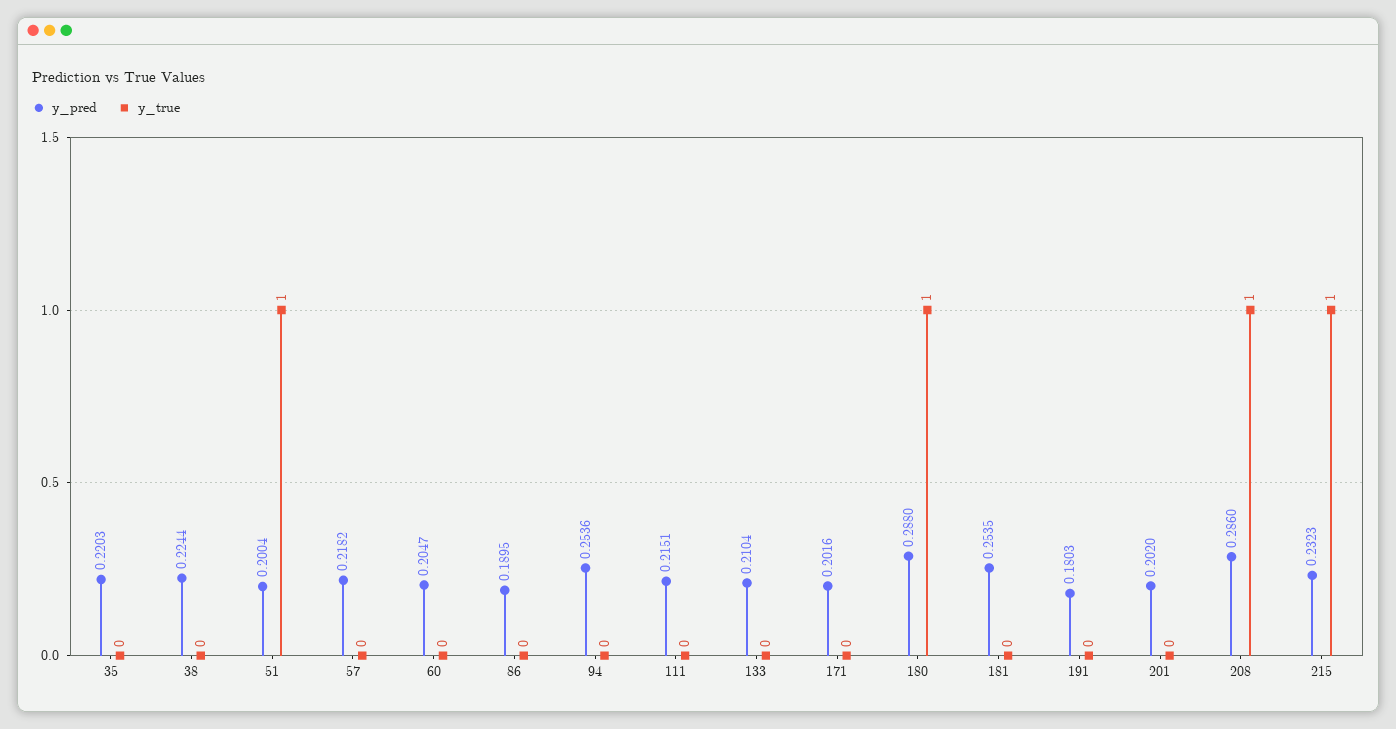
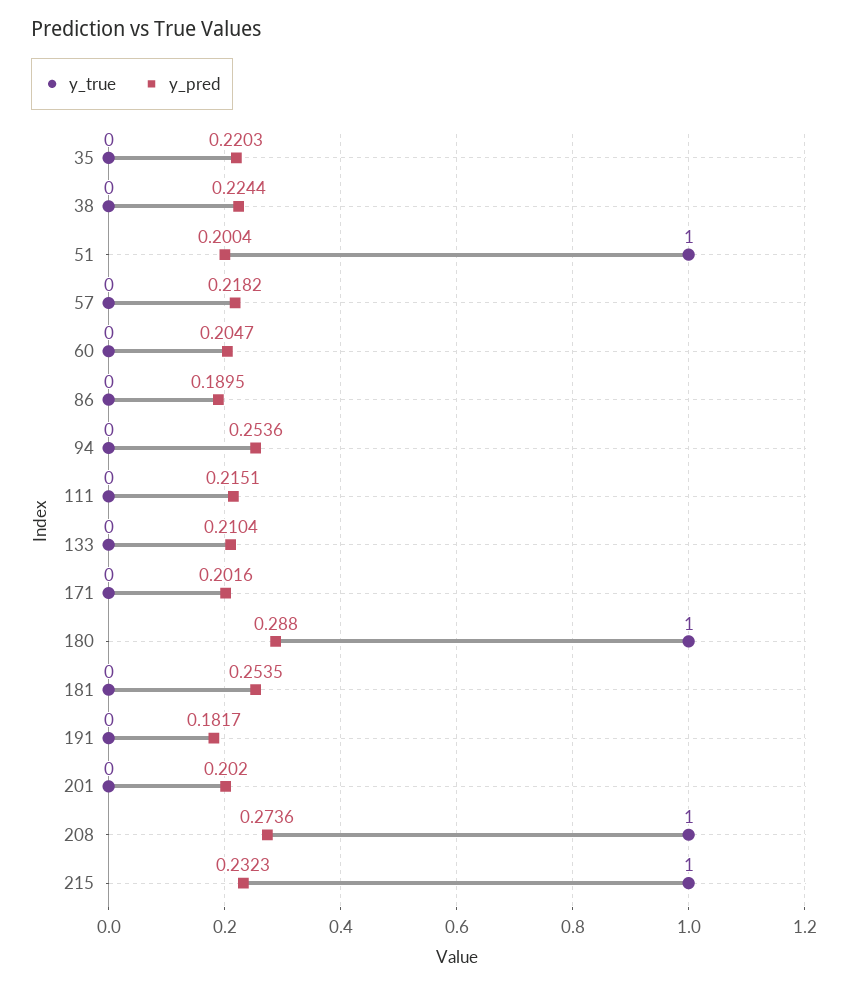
y_pred, 191: 0.1803 -> 0.1817
y_pred, 208: 0.286 -> 0.2736

